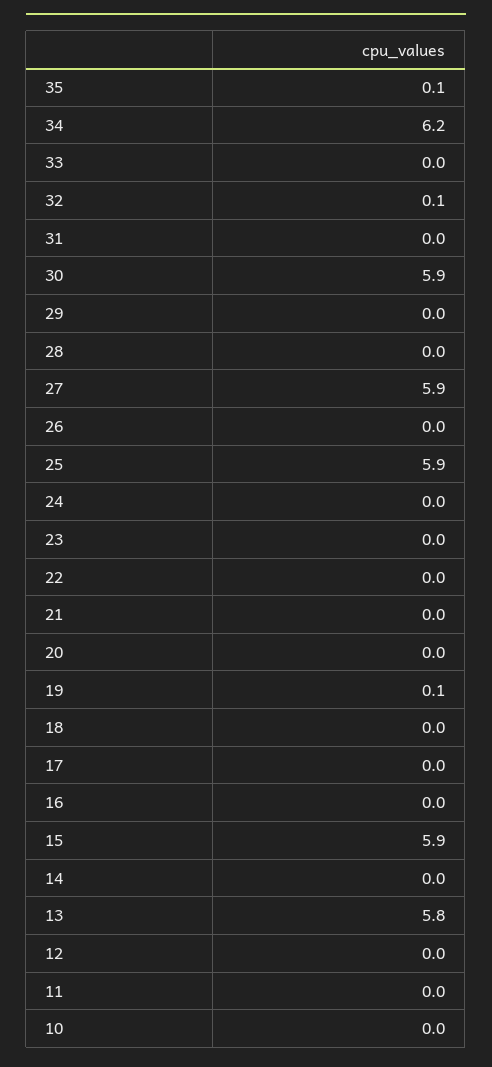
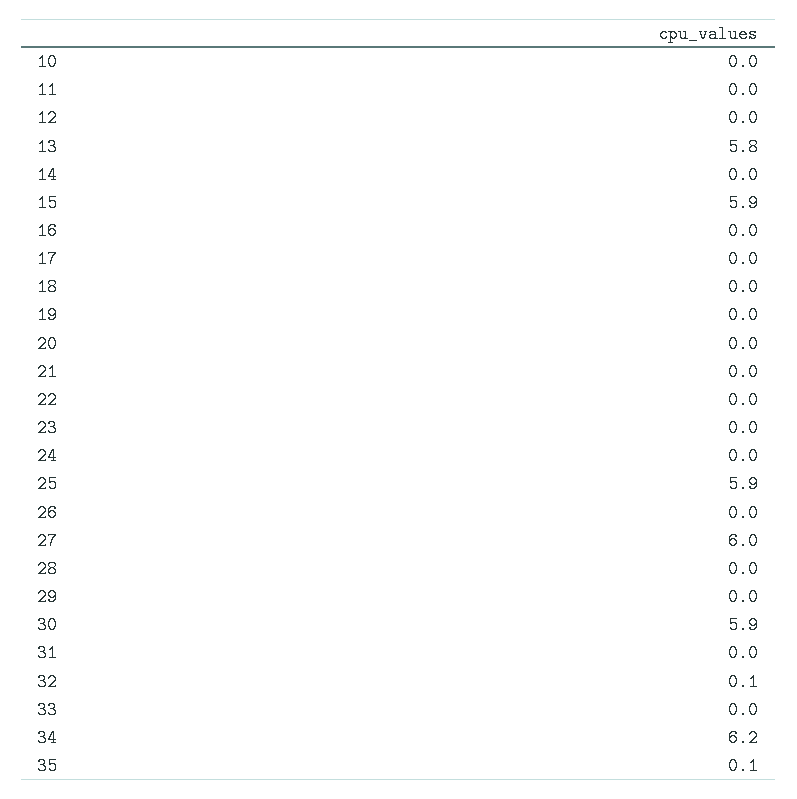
27: 5.9 -> 6
19: 0.1 -> 0

